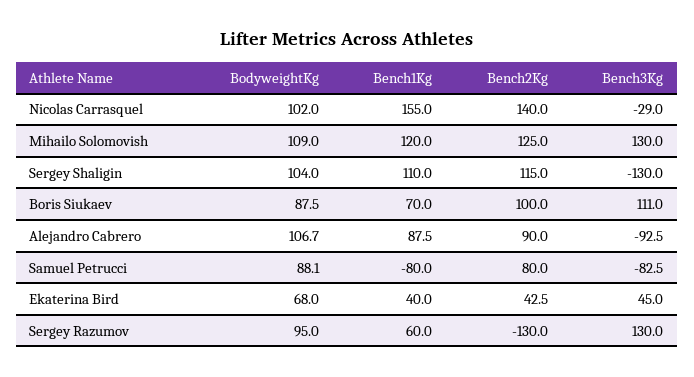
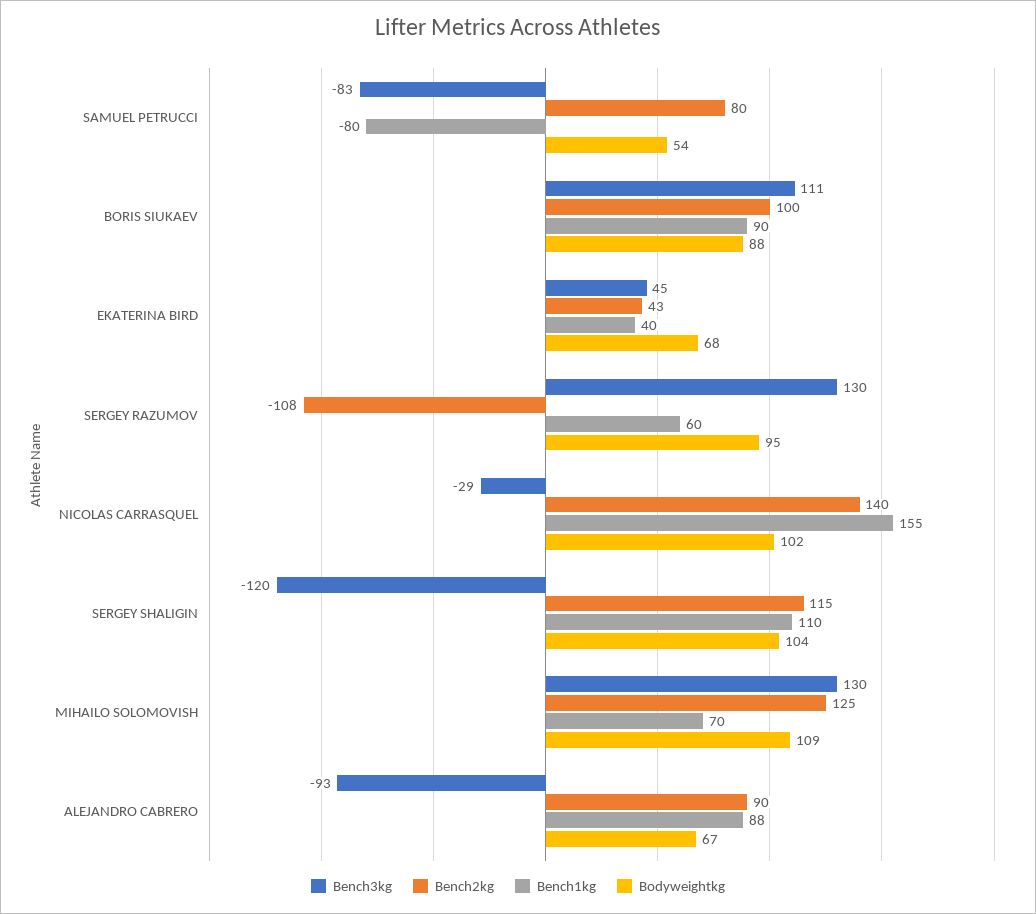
Bench1Kg, Mihailo Solomovish: 120 -> 70
Bench3Kg, Sergey Shaligin: -130 -> -120
Bench1Kg, Boris Siukaev: 70 -> 90
BodyweightKg, Alejandro Cabrero: 106.7 -> 67
BodyweightKg, Samuel Petrucci: 88.1 -> 54
Bench2Kg, Sergey Razumov: -130 -> -108

